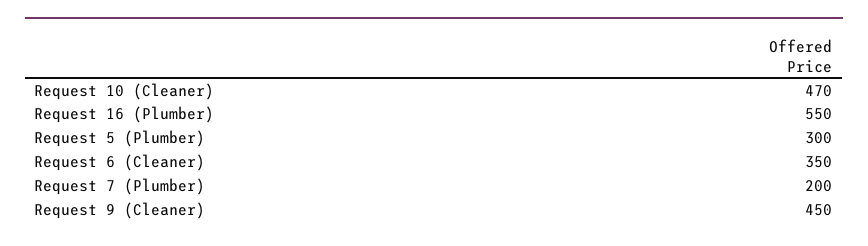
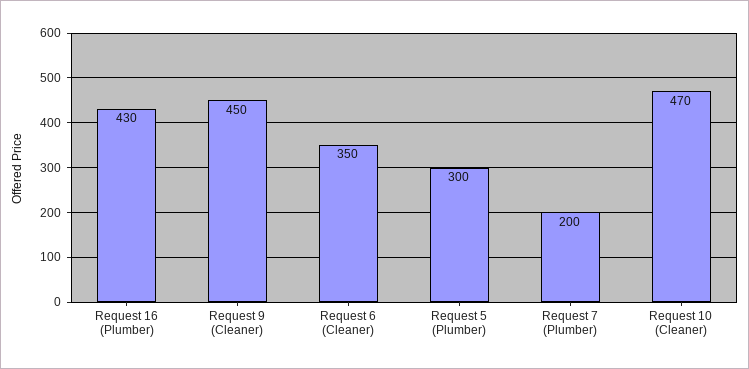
Request 16 (Plumber): 550 -> 430

